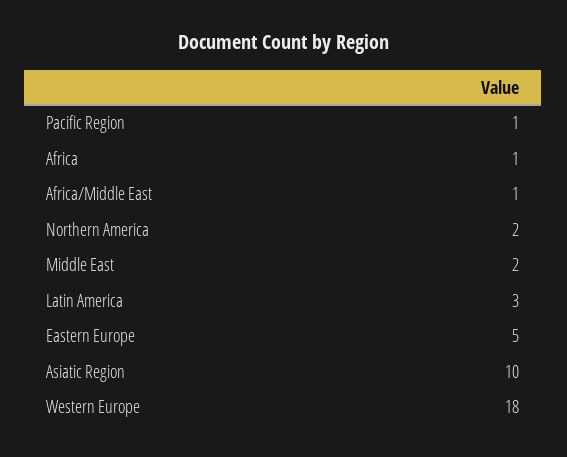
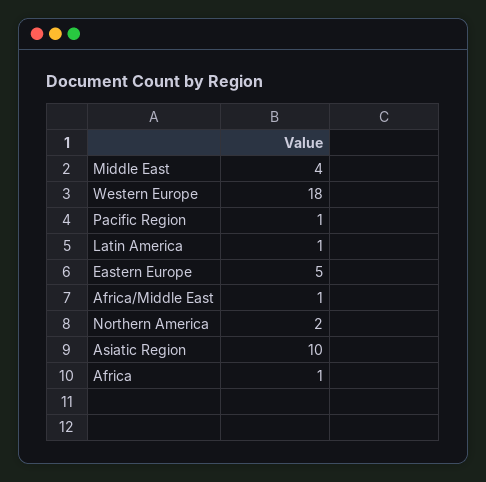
Middle East: 2 -> 4
Latin America: 3 -> 1

